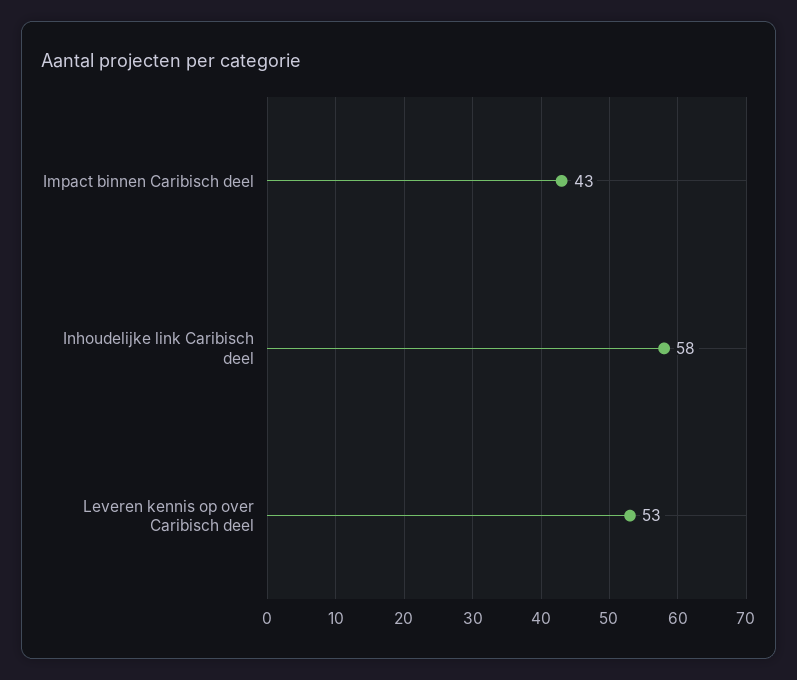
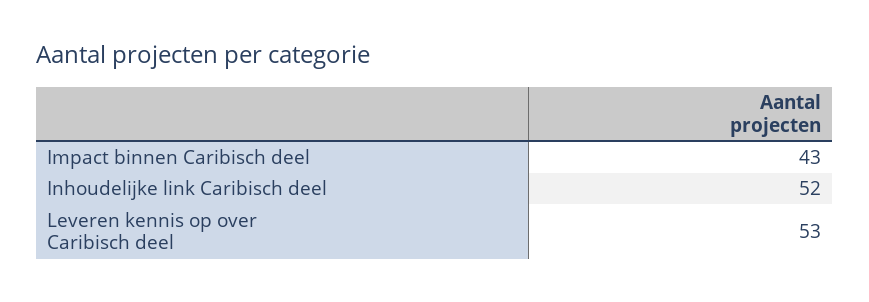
Inhoudelijke link Caribisch deel: 58 -> 52

